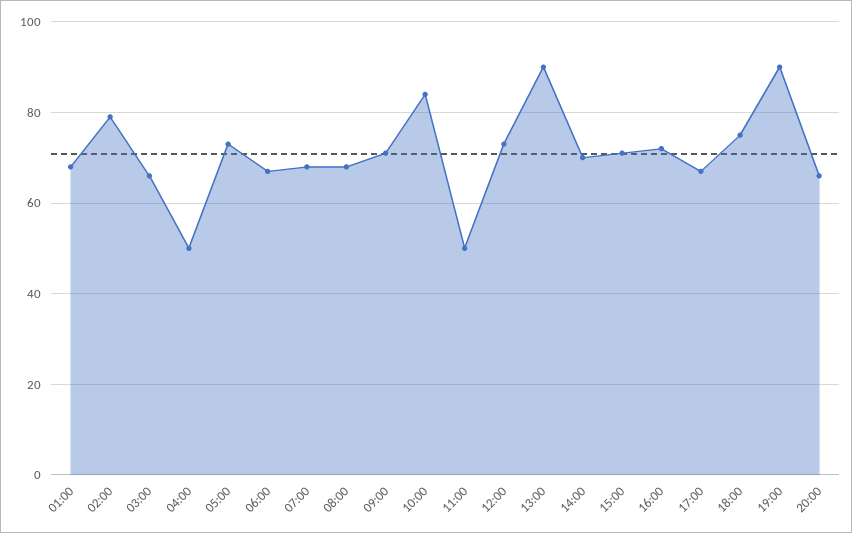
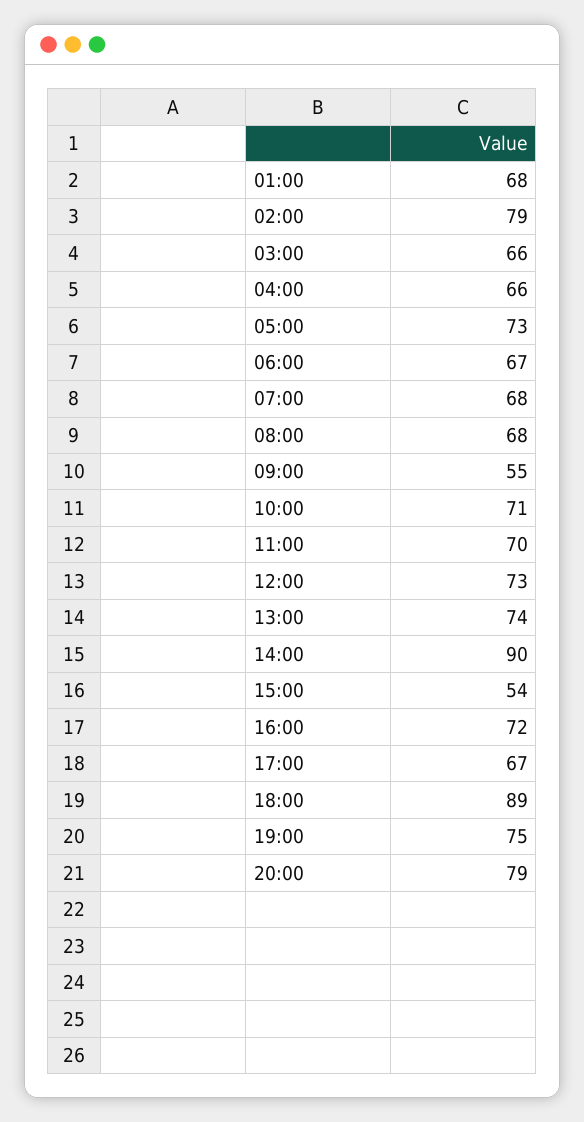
04:00: 50 -> 66
09:00: 70 -> 55
10:00: 85 -> 71
11:00: 50 -> 70
13:00: 90 -> 74
14:00: 70 -> 90
15:00: 70 -> 54
18:00: 75 -> 89
19:00: 90 -> 75
20:00: 65 -> 79

